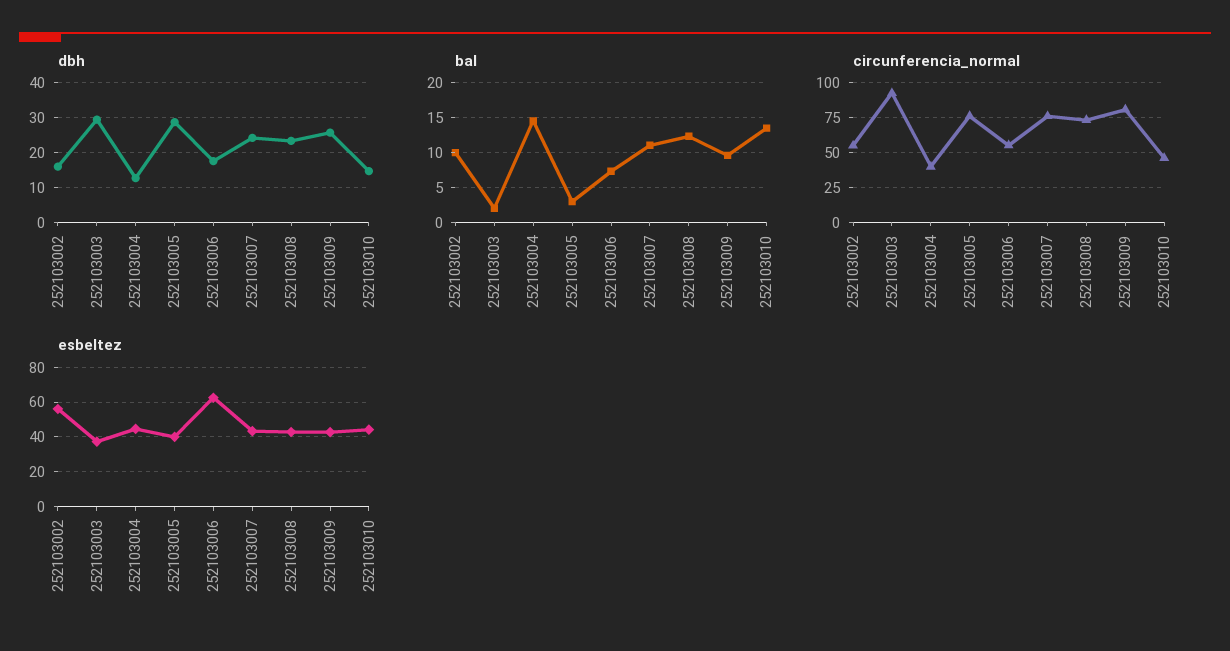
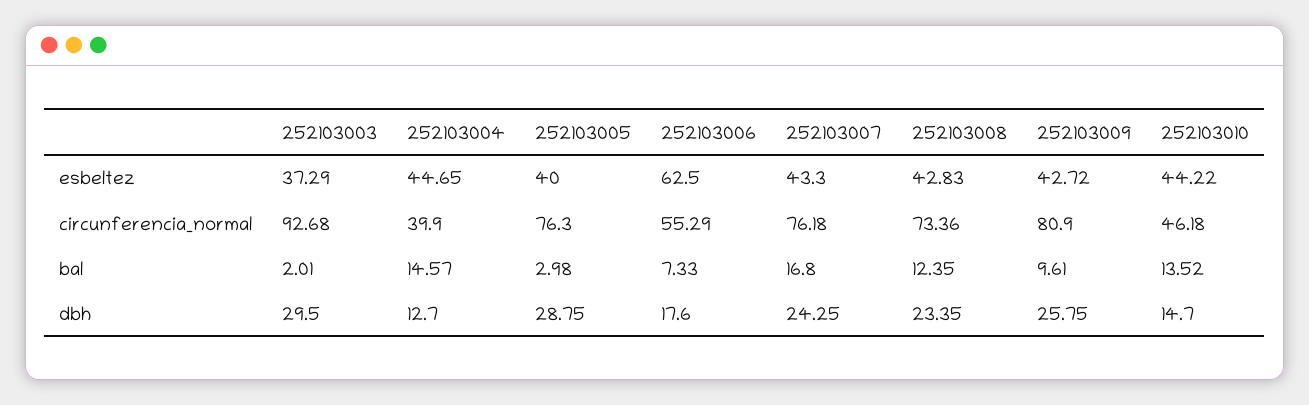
dbh, 252103002: 16 -> none
bal, 252103002: 10 -> none
bal, 252103007: 11 -> 16.8
circunferencia_normal, 252103002: 55 -> none
esbeltez, 252103002: 55 -> none

